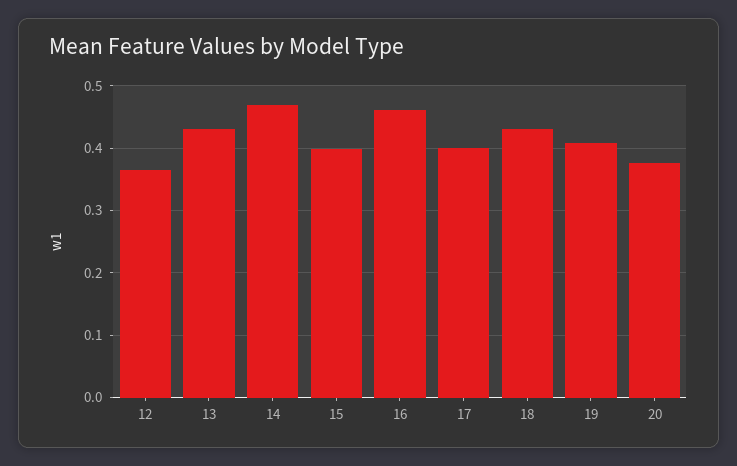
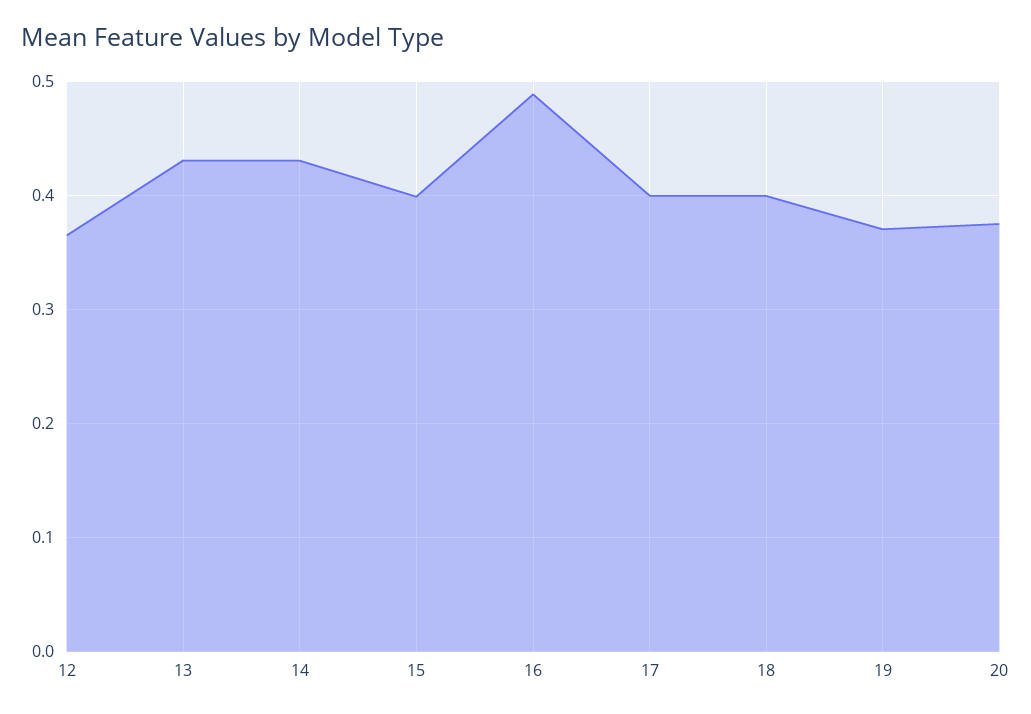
14: 0.47 -> 0.43
16: 0.46 -> 0.49
18: 0.43 -> 0.4
19: 0.41 -> 0.37

